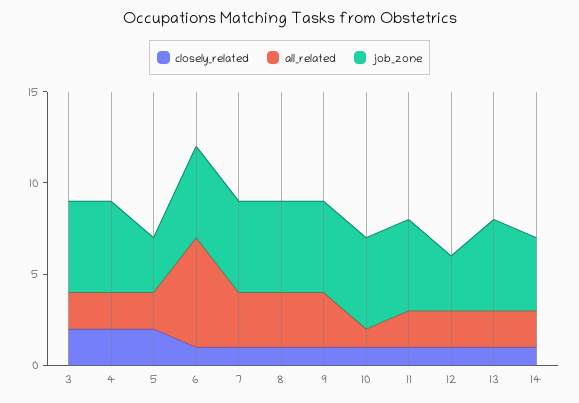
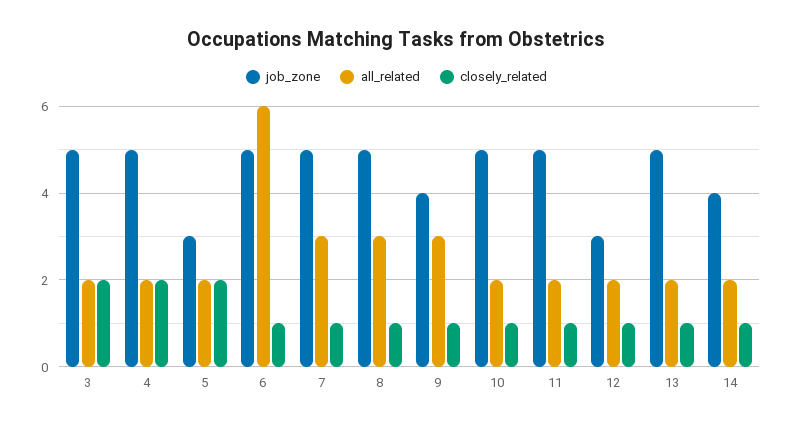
job_zone, 9: 5 -> 4
all_related, 10: 1 -> 2

